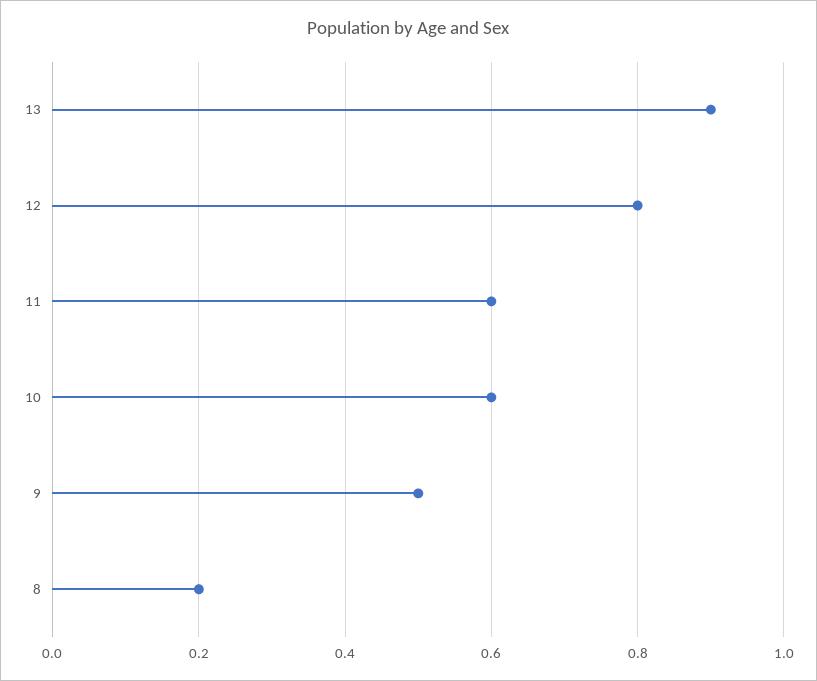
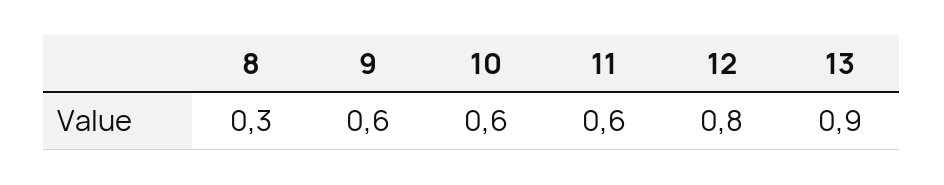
9: 0.5 -> 0.6
8: 0.2 -> 0.3

